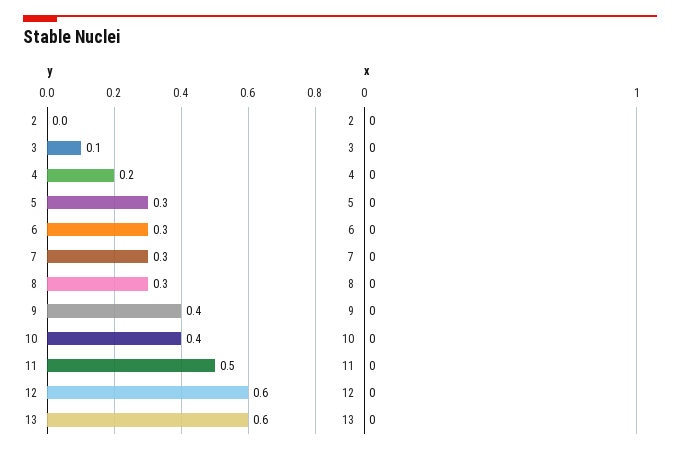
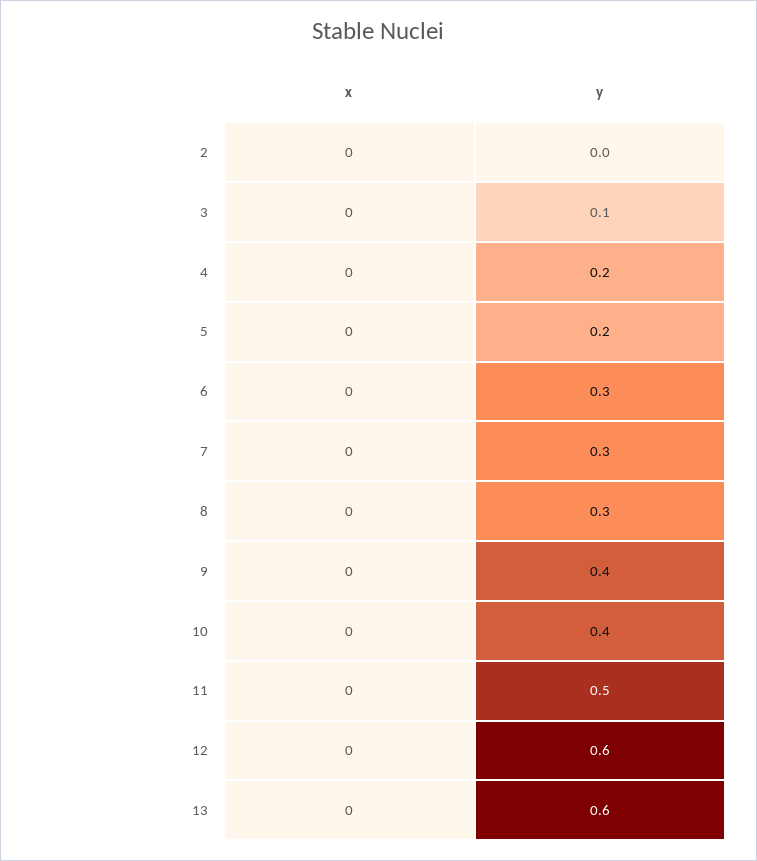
y, 5: 0.3 -> 0.2

